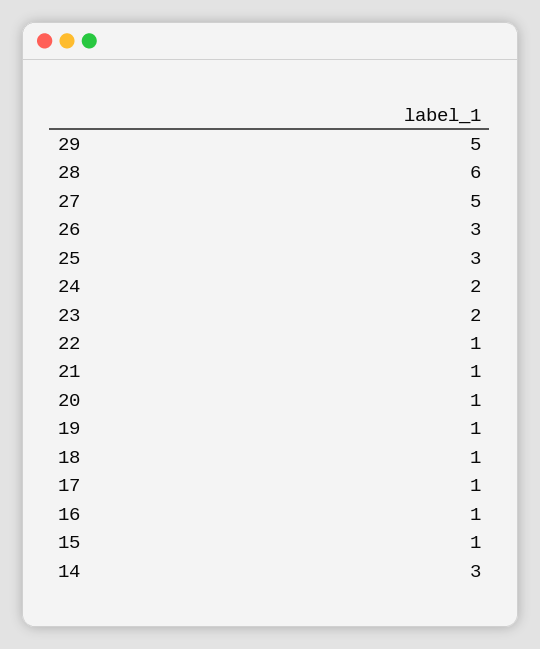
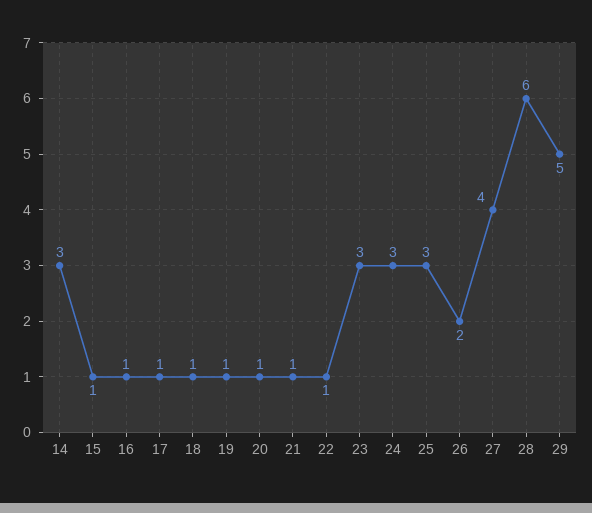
27: 5 -> 4
26: 3 -> 2
24: 2 -> 3
23: 2 -> 3

